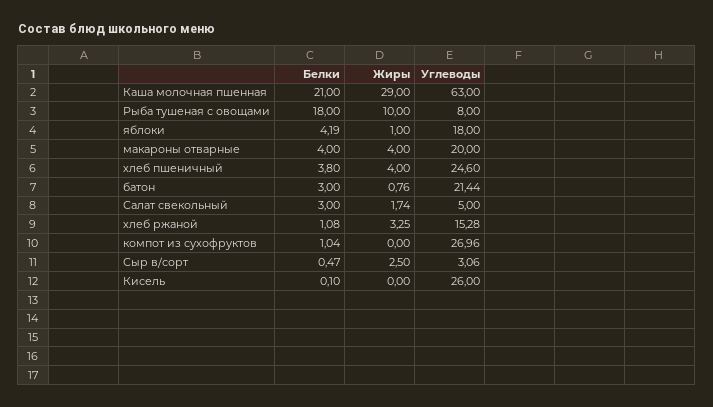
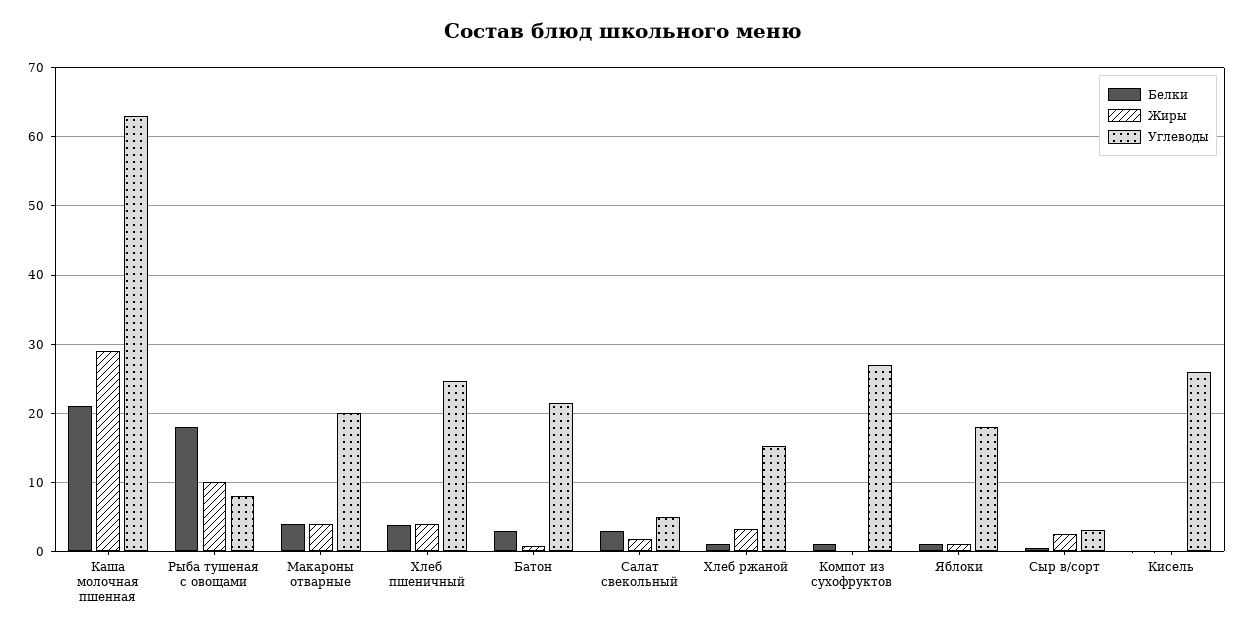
Белки, яблоки: 4.19 -> 1

